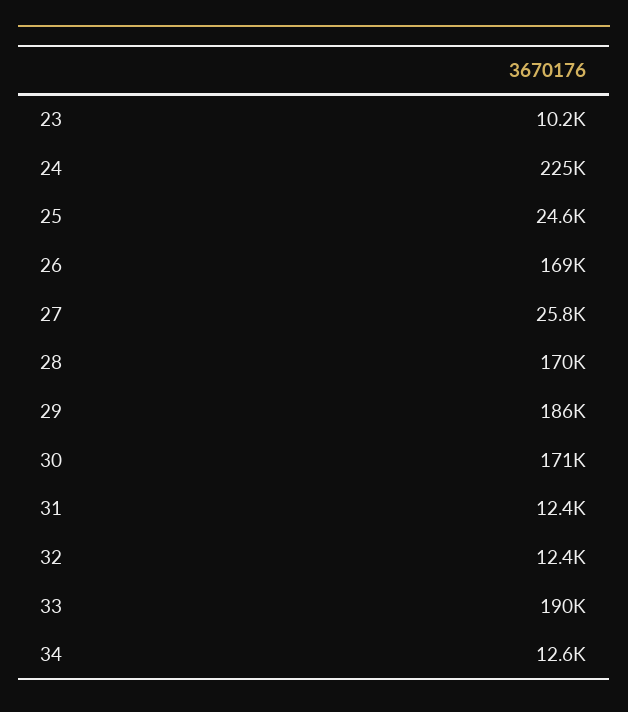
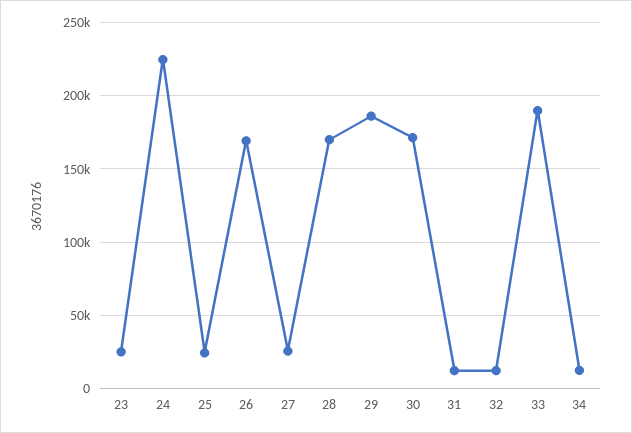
23: 10200 -> 25000

